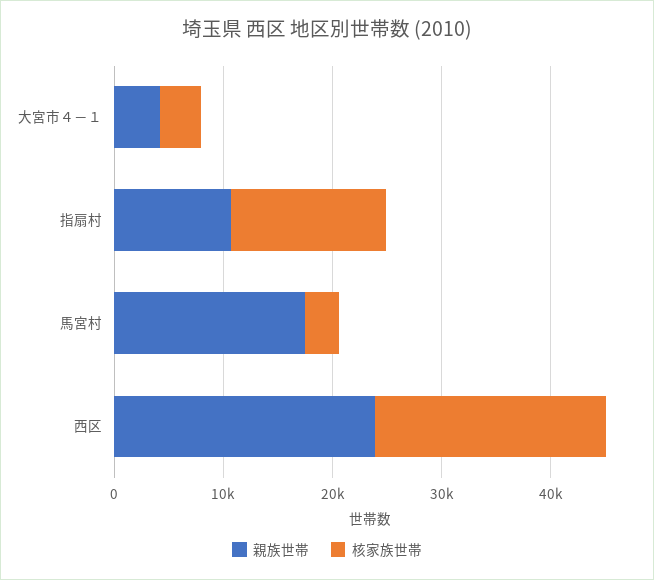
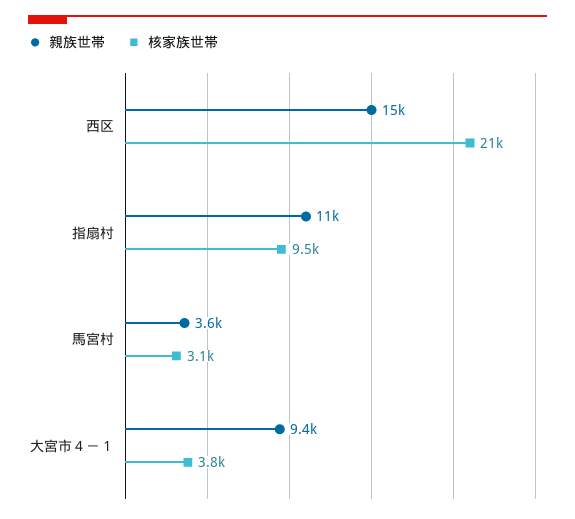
親族世帯, 大宮市４－１: 4000 -> 9400
核家族世帯, 指扇村: 14000 -> 9500
親族世帯, 馬宮村: 18000 -> 3600
親族世帯, 西区: 24000 -> 15000

